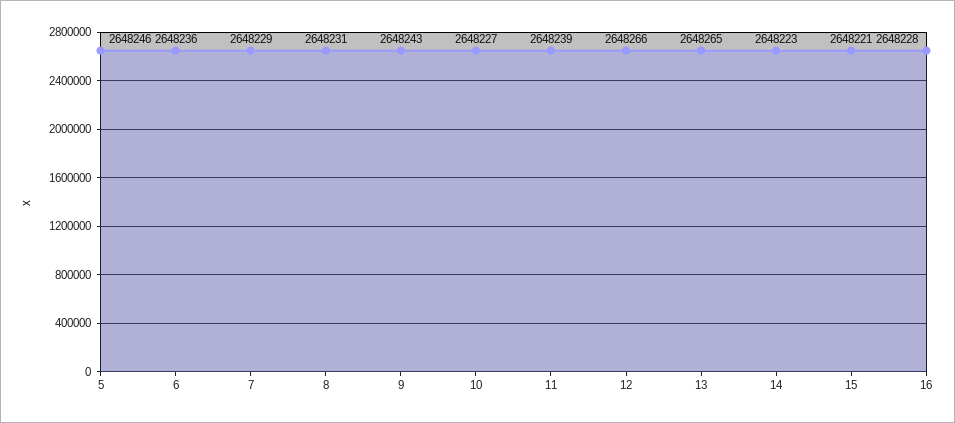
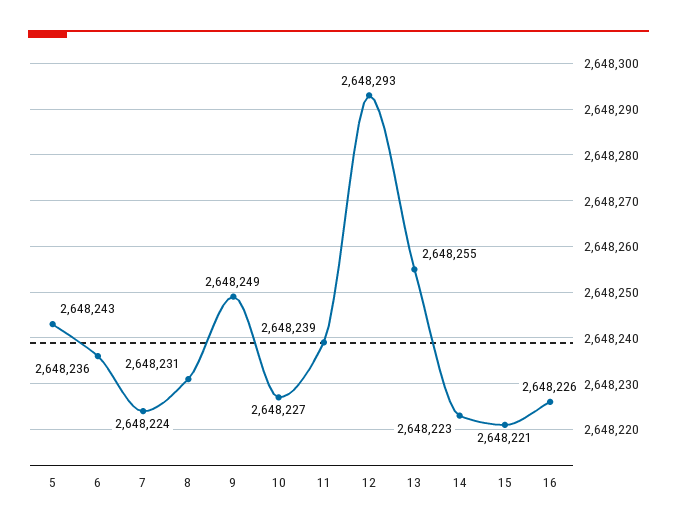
5: 2648246 -> 2648243
7: 2648229 -> 2648224
9: 2648243 -> 2648249
12: 2648266 -> 2648293
13: 2648265 -> 2648255
16: 2648228 -> 2648226

